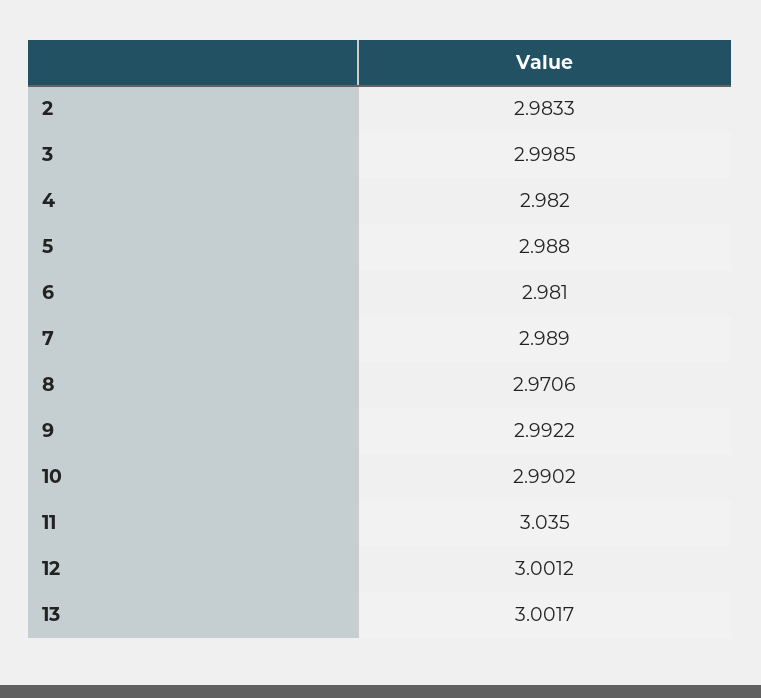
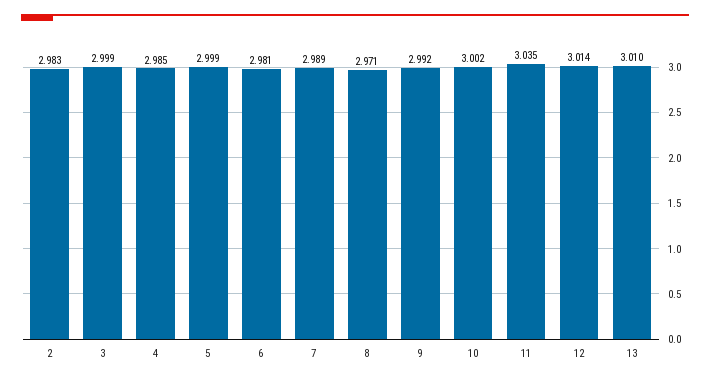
4: 2.982 -> 2.985
5: 2.988 -> 2.999
10: 2.9902 -> 3.002
12: 3.0012 -> 3.014
13: 3.0017 -> 3.01

